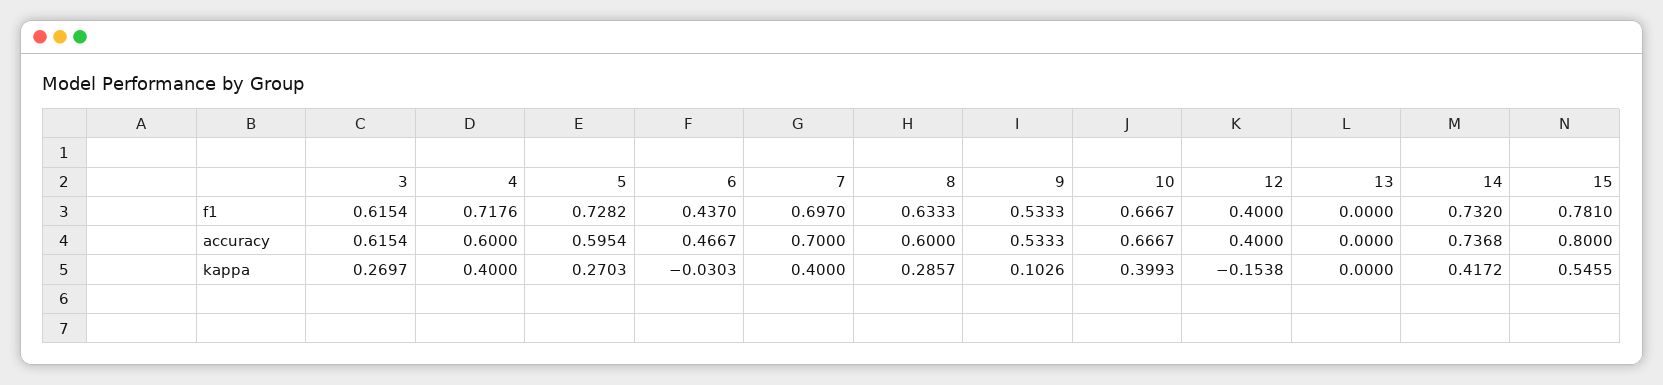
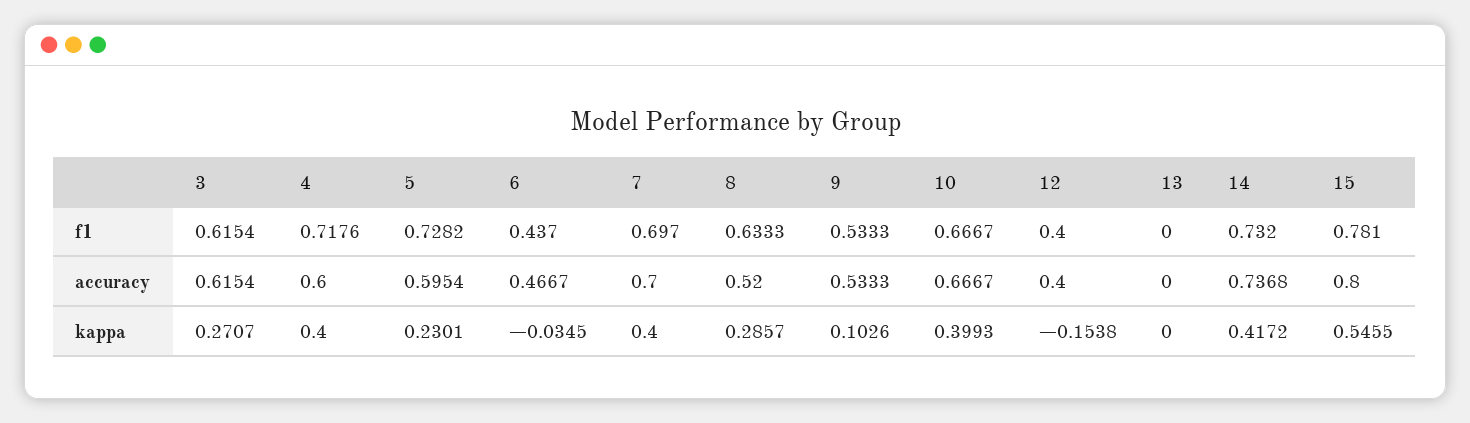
8, accuracy: 0.6 -> 0.52
3, kappa: 0.2697 -> 0.2707
5, kappa: 0.2703 -> 0.2301
6, kappa: -0.0303 -> -0.0345

